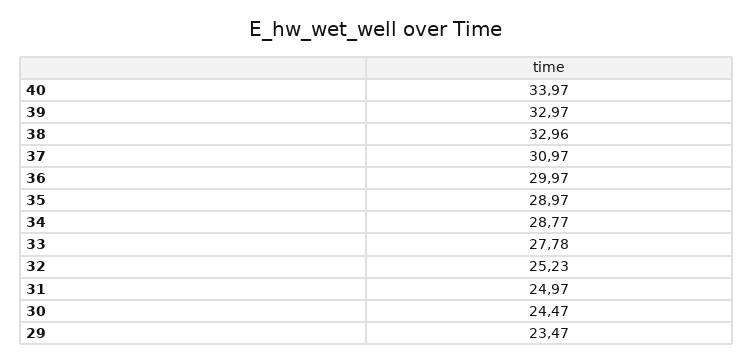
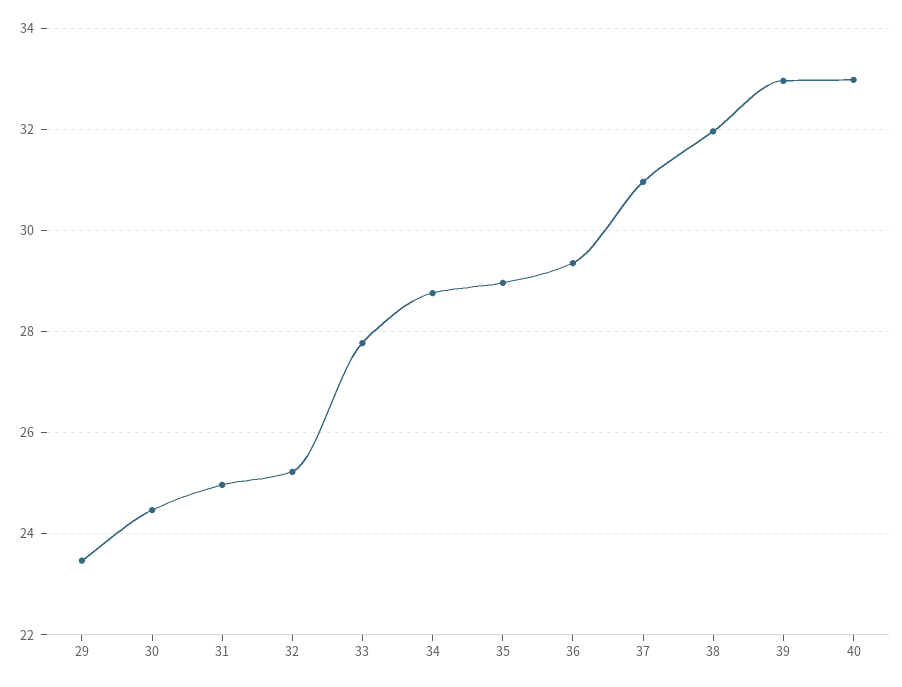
40: 33.97 -> 33
38: 32.96 -> 32
36: 29.97 -> 29.4

